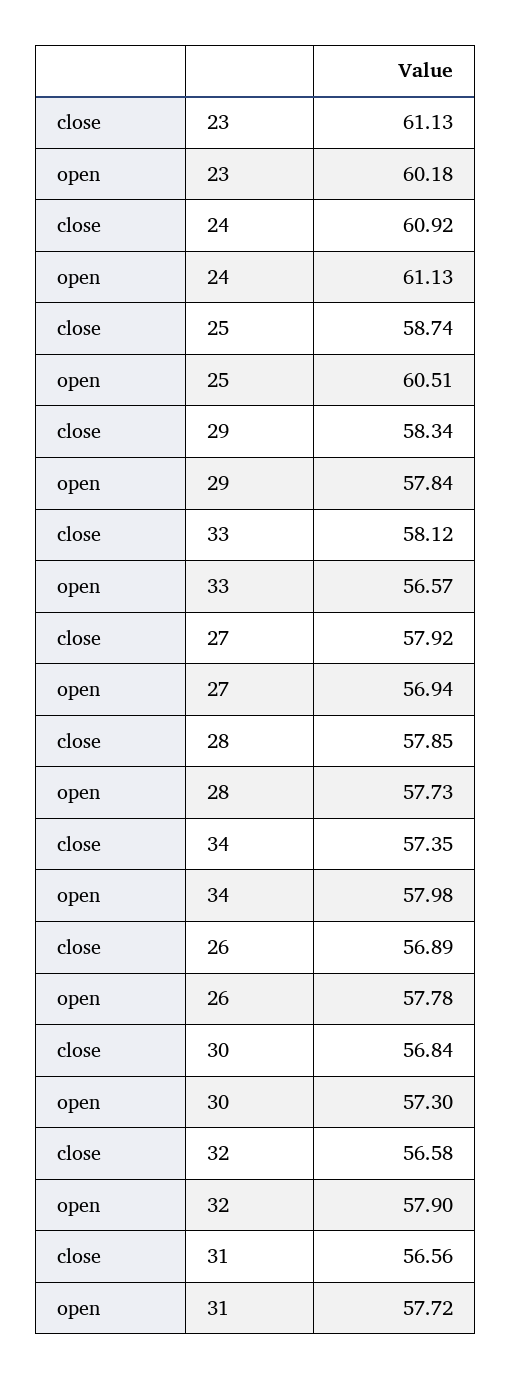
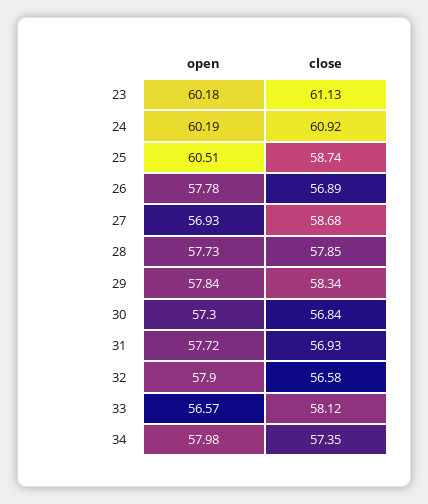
open, 24: 61.13 -> 60.19
close, 27: 57.92 -> 58.68
open, 27: 56.94 -> 56.93
close, 31: 56.56 -> 56.93

